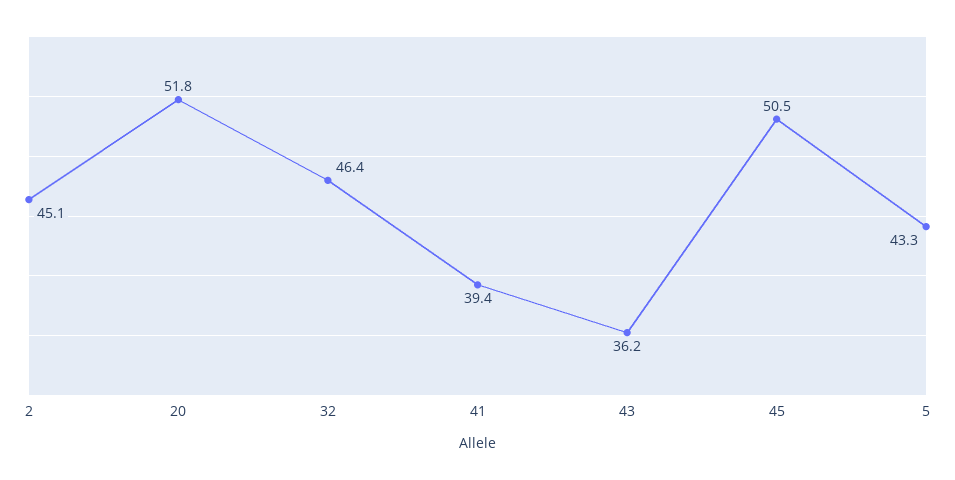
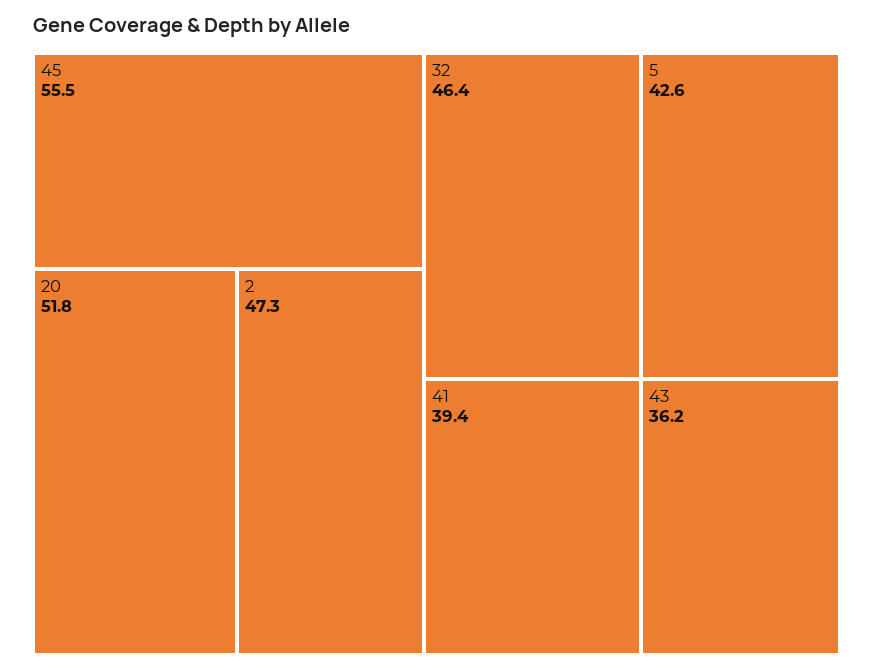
2: 45.1 -> 47.3
45: 50.5 -> 55.5
5: 43.3 -> 42.6

